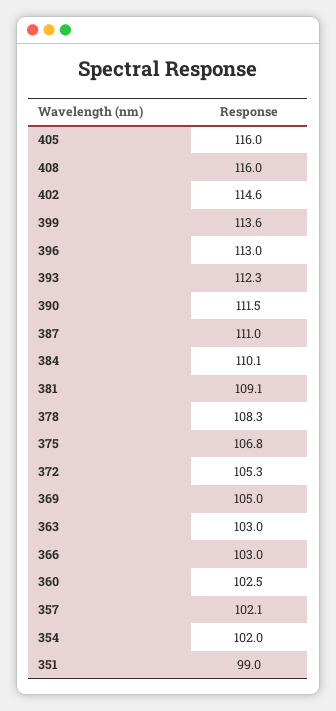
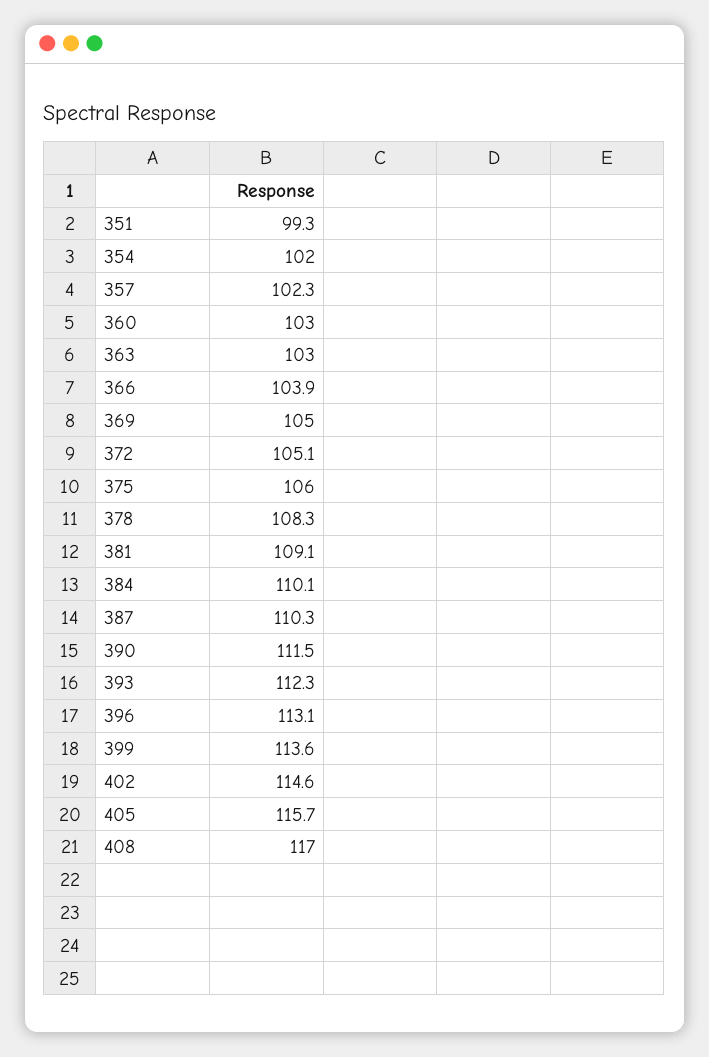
405: 116 -> 115.7
408: 116 -> 117
396: 113 -> 113.1
387: 111 -> 110.3
375: 106.8 -> 106
372: 105.3 -> 105.1
366: 103 -> 103.9
360: 102.5 -> 103
357: 102.1 -> 102.3
351: 99 -> 99.3

